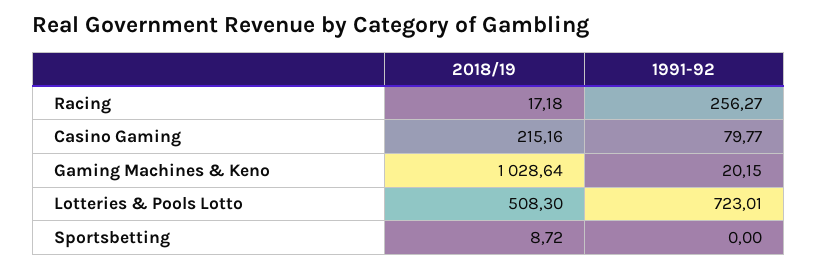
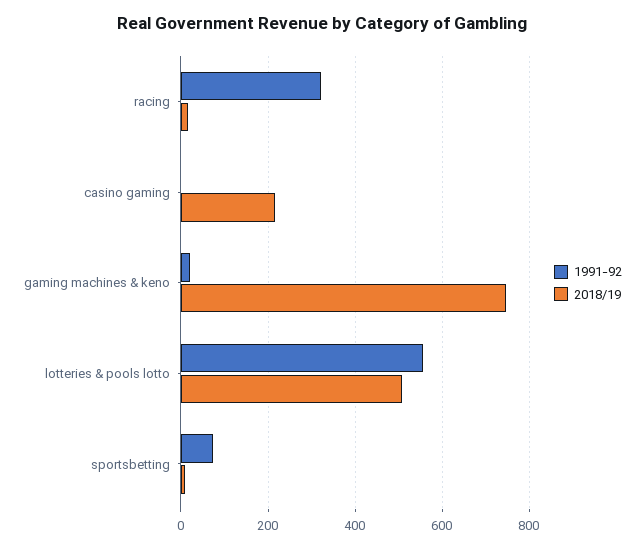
1991-92, Racing: 256.27 -> 320
1991-92, Casino Gaming: 79.77 -> 0
2018/19, Gaming Machines & Keno: 1028.64 -> 740
1991-92, Lotteries & Pools Lotto: 723.01 -> 560
1991-92, Sportsbetting: 0 -> 80

